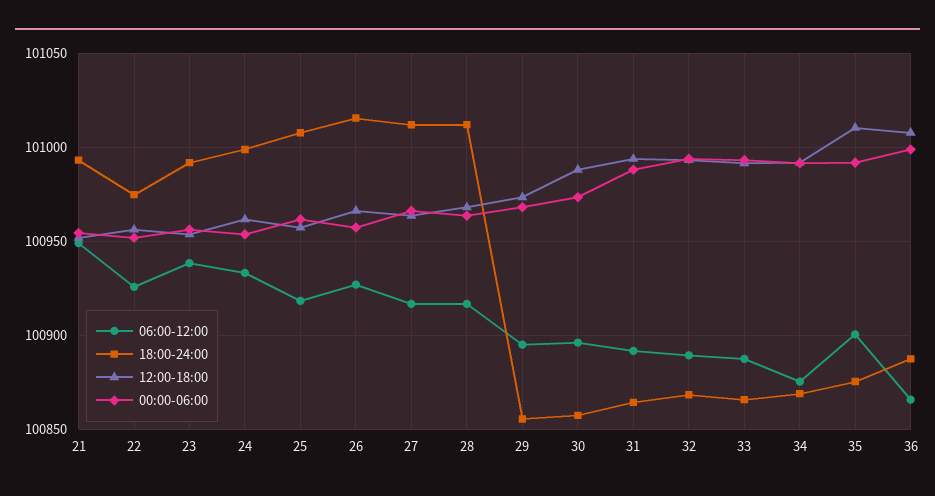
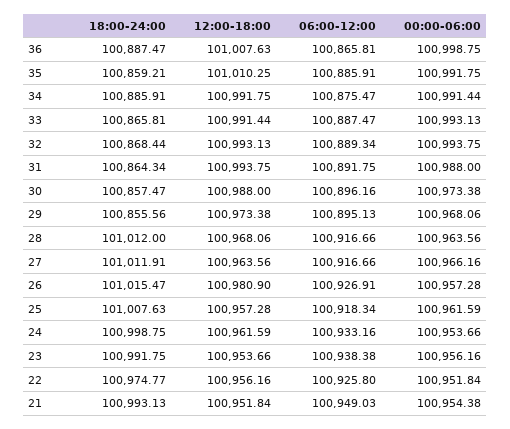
12:00-18:00, 26: 100965 -> 100980.9
18:00-24:00, 34: 100870 -> 100885.91
06:00-12:00, 35: 100900 -> 100885.91
18:00-24:00, 35: 100875 -> 100859.21

